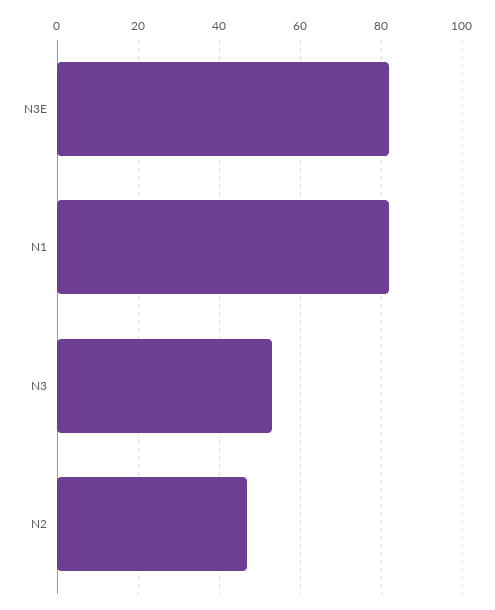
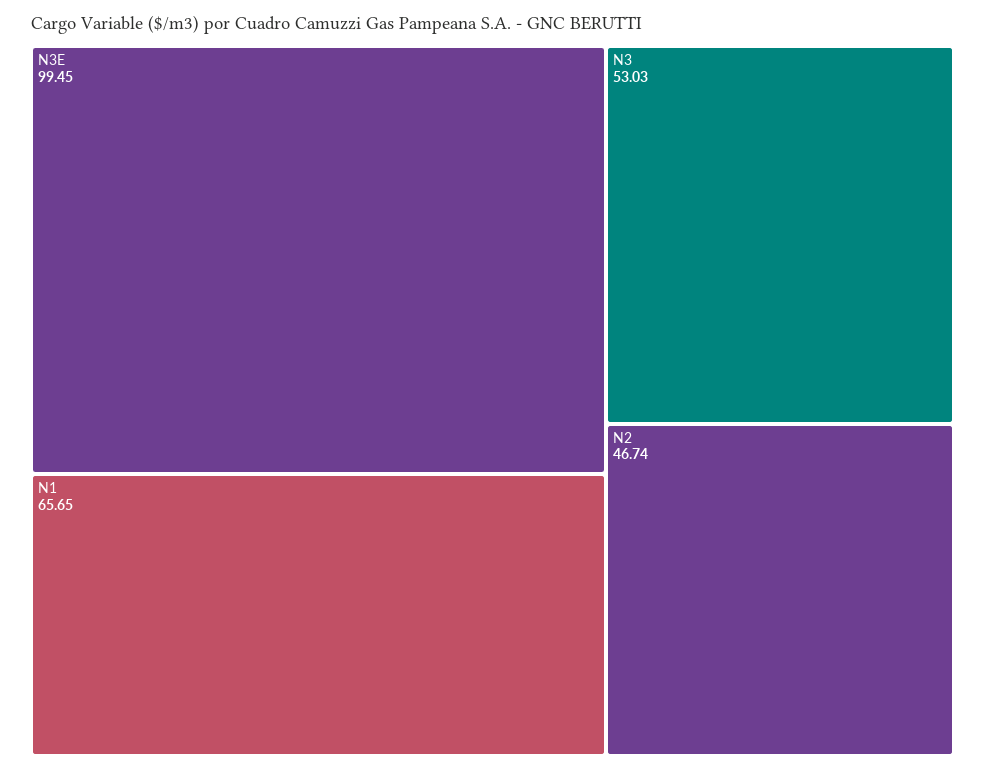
N3E: 82 -> 99.45
N1: 82 -> 65.65

